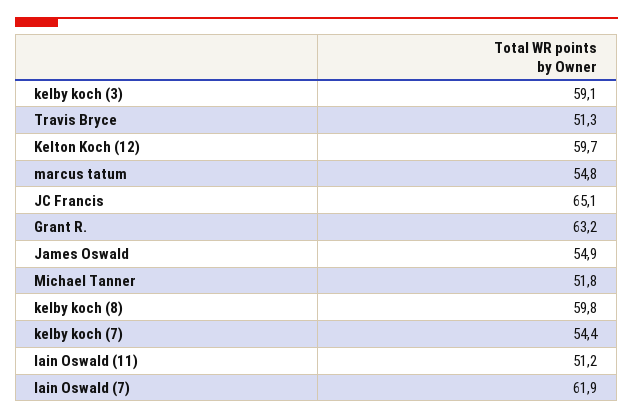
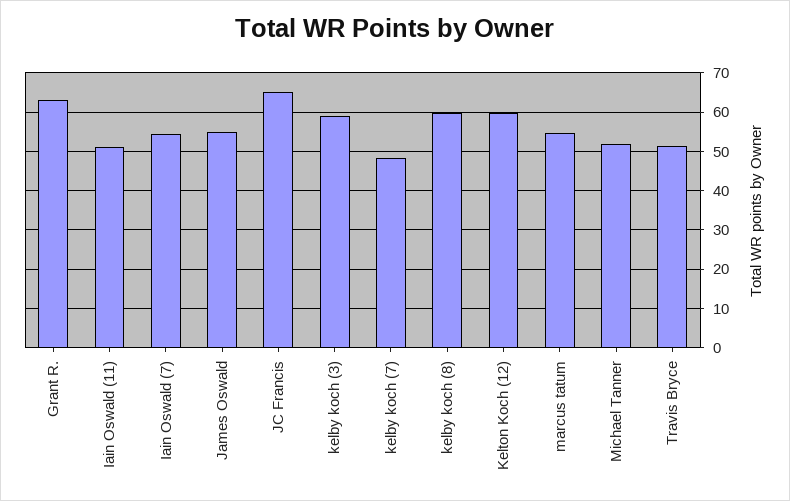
kelby koch (7): 54.4 -> 48
Iain Oswald (7): 61.9 -> 54

